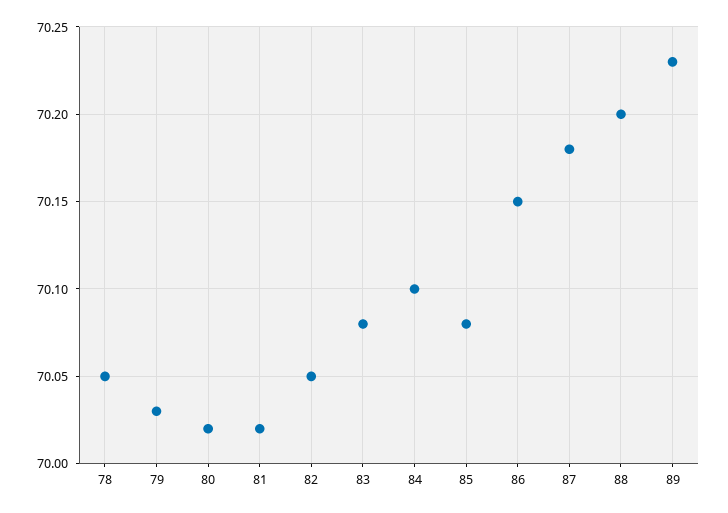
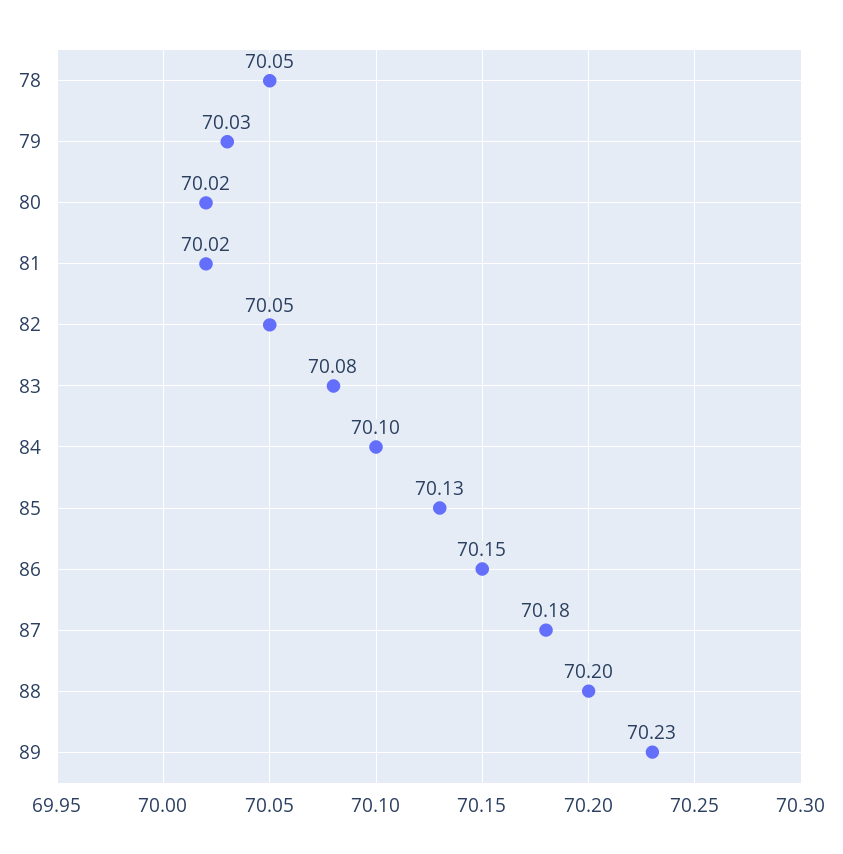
85: 70.08 -> 70.13

